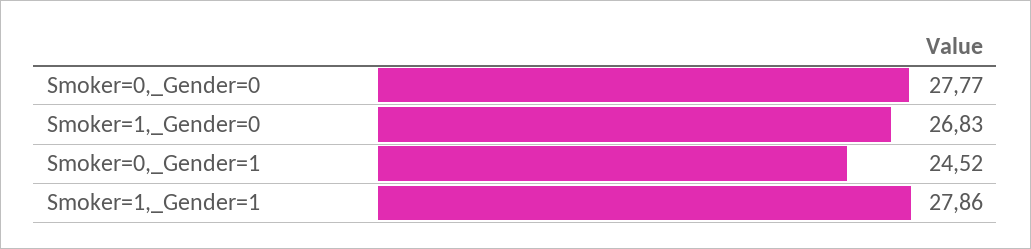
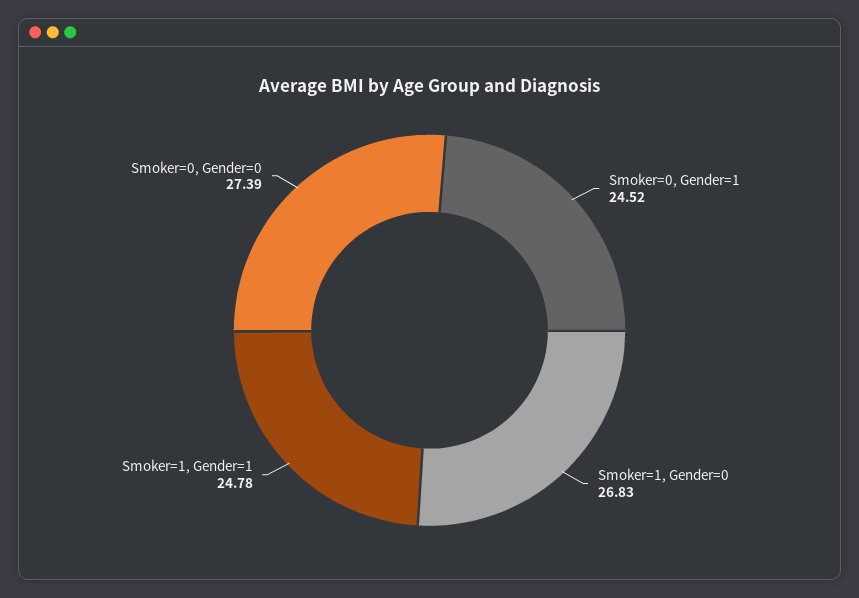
Smoker=0,_Gender=0: 27.77 -> 27.39
Smoker=1,_Gender=1: 27.86 -> 24.78

